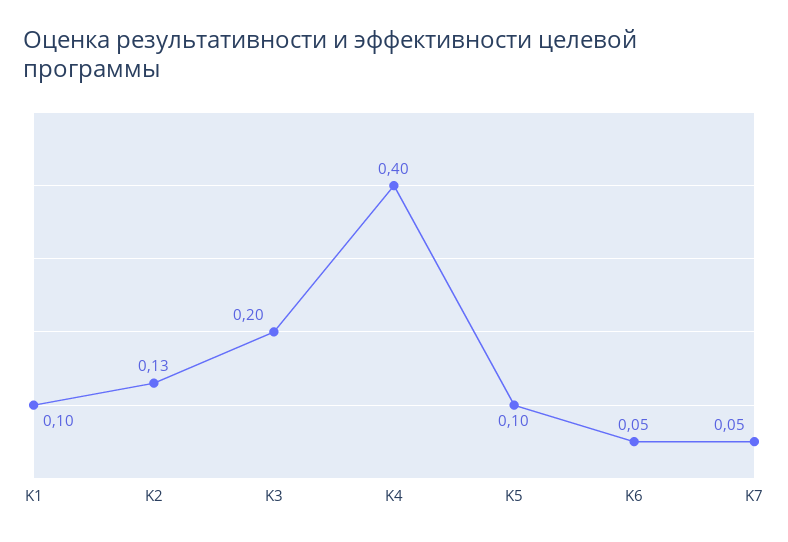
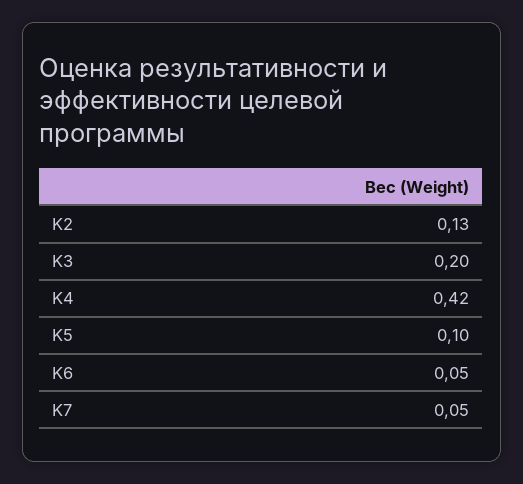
K1: 0.1 -> none
K4: 0.4 -> 0.42

